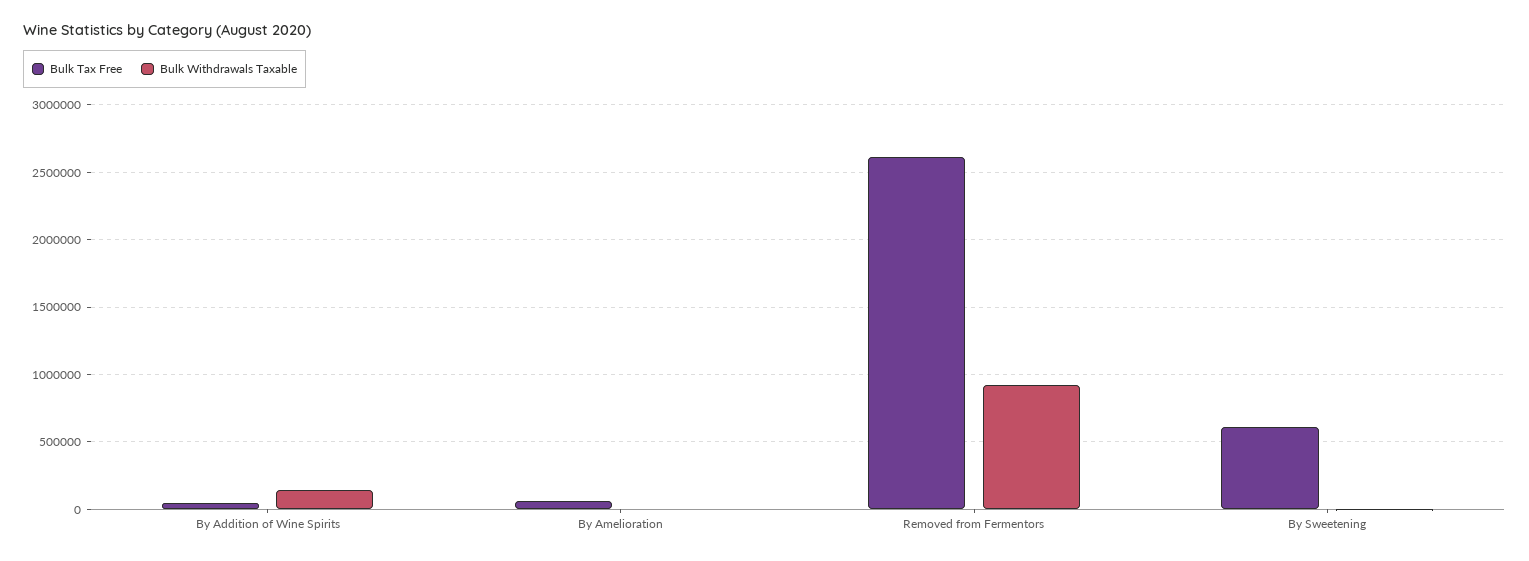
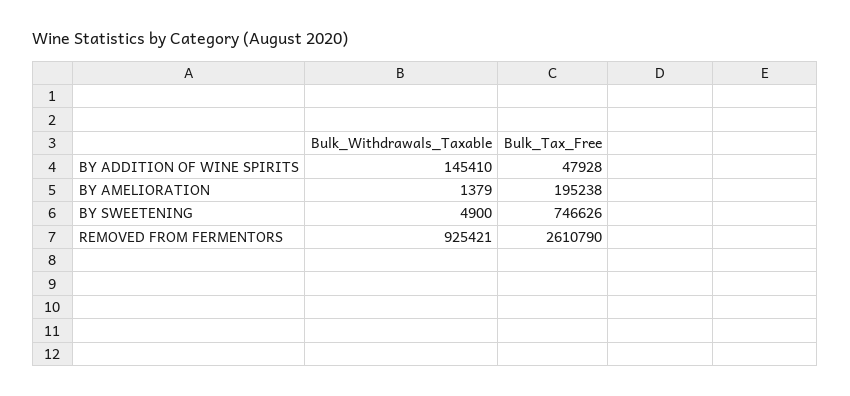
Bulk Tax Free, By Amelioration: 50000 -> 195238
Bulk Tax Free, By Sweetening: 600000 -> 746626

